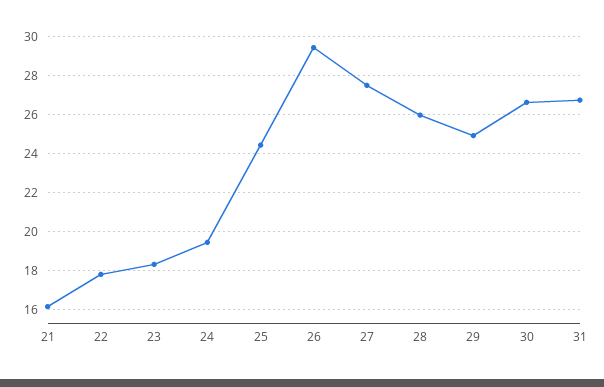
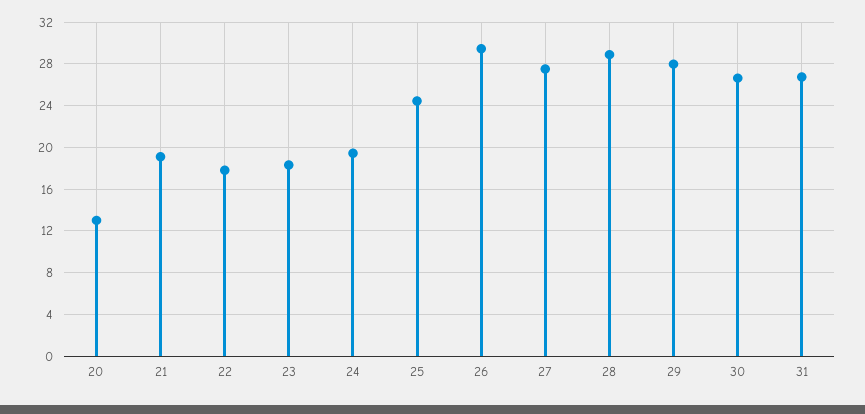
21: 16 -> 19
28: 26 -> 29
29: 25 -> 28
20: none -> 13

